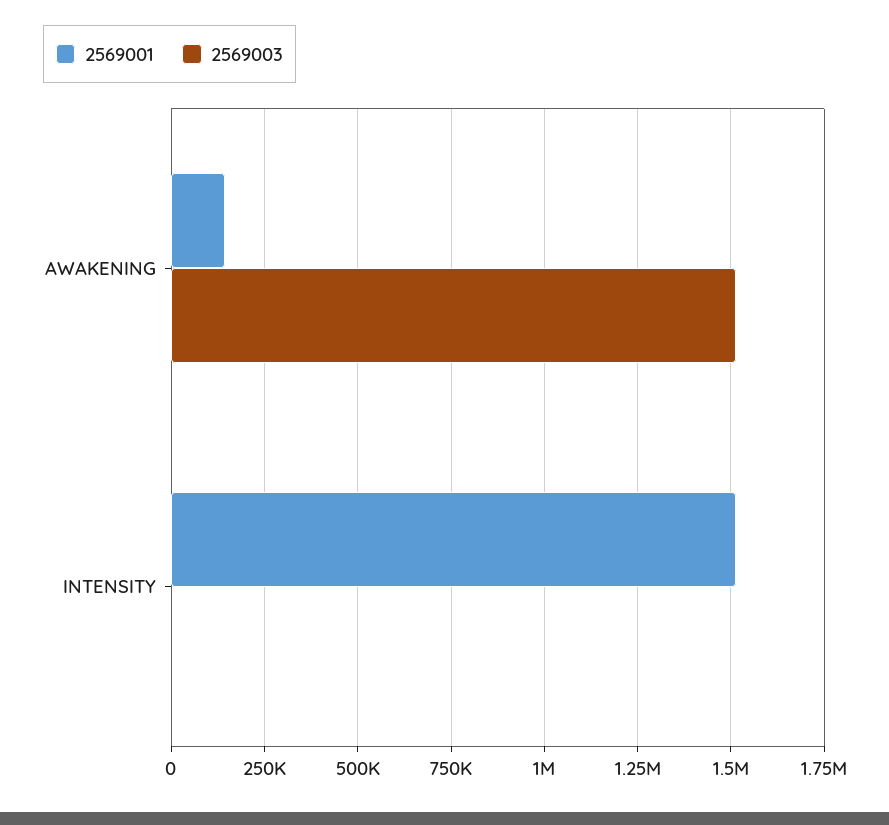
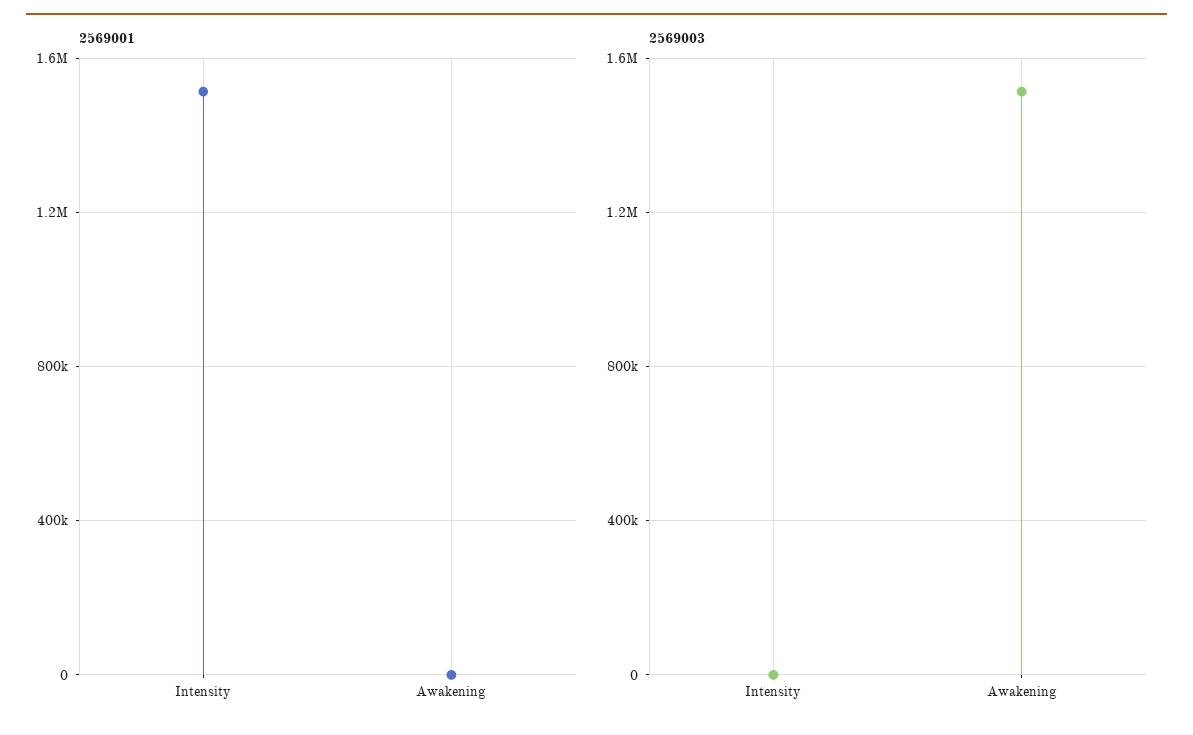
2569001, AWAKENING: 150000 -> 0

